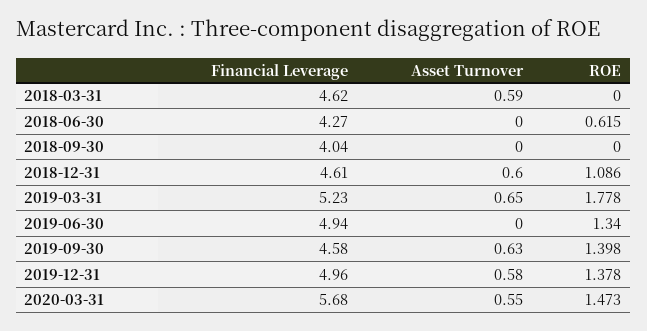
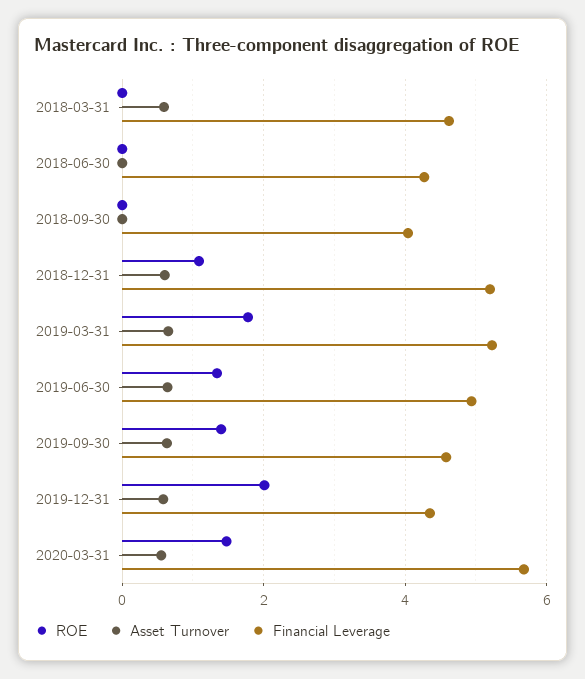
ROE, 2018-06-30: 0.615 -> 0
Financial Leverage, 2018-12-31: 4.61 -> 5.2
Asset Turnover, 2019-06-30: 0 -> 0.6
Financial Leverage, 2019-12-31: 4.96 -> 4.4
ROE, 2019-12-31: 1.378 -> 2

